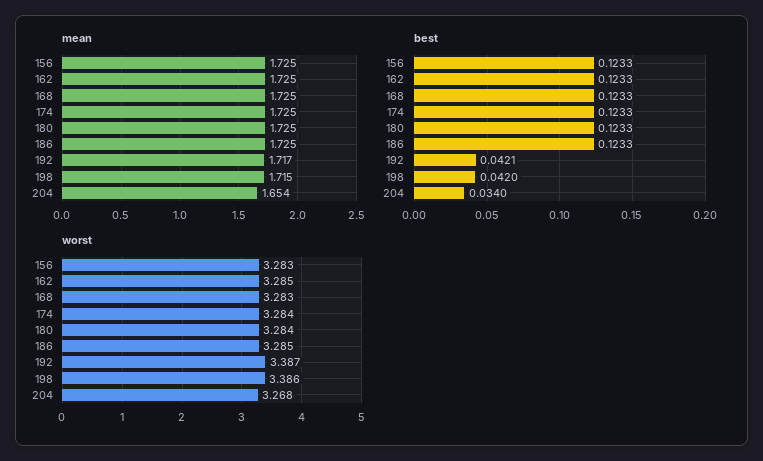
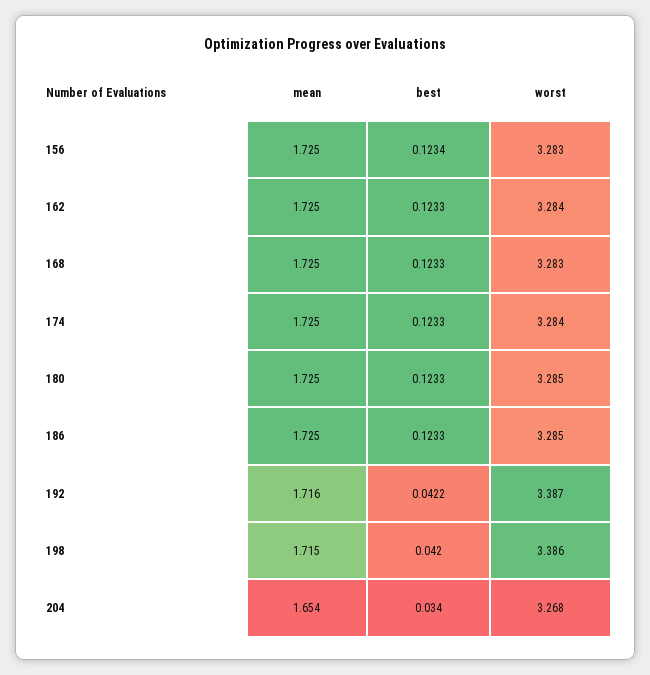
mean, 192: 1.717 -> 1.716
best, 156: 0.1233 -> 0.1234
best, 192: 0.0421 -> 0.0422
worst, 162: 3.285 -> 3.284
worst, 180: 3.284 -> 3.285

